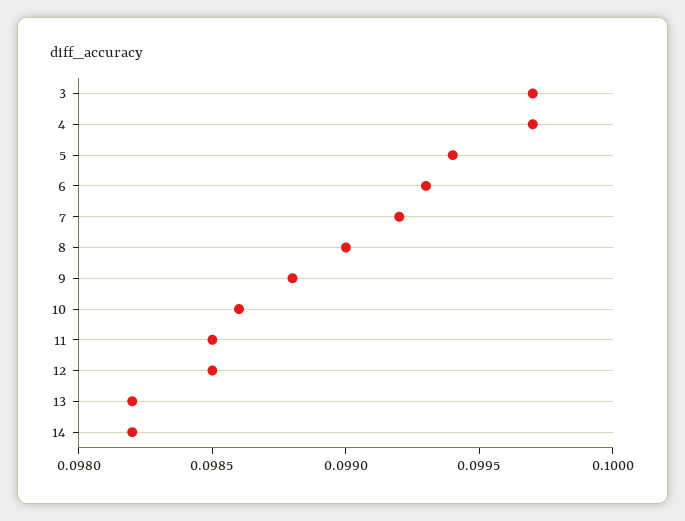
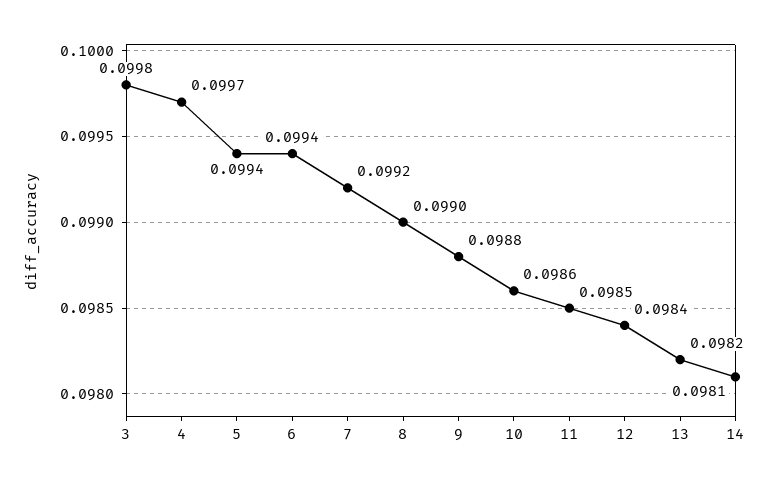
3: 0.0997 -> 0.0998
6: 0.0993 -> 0.0994
12: 0.0985 -> 0.0984
14: 0.0982 -> 0.0981

